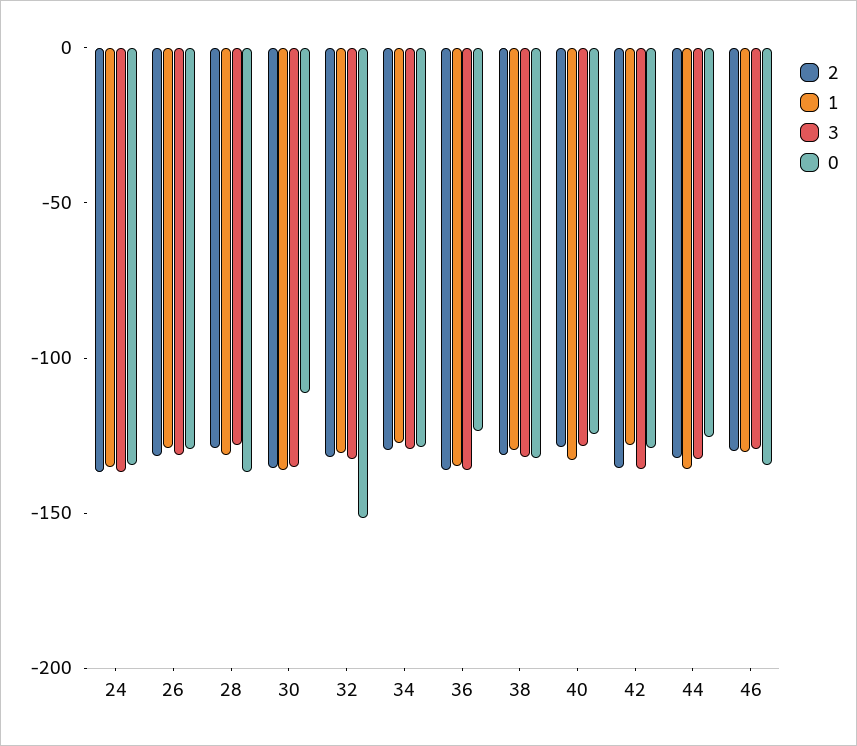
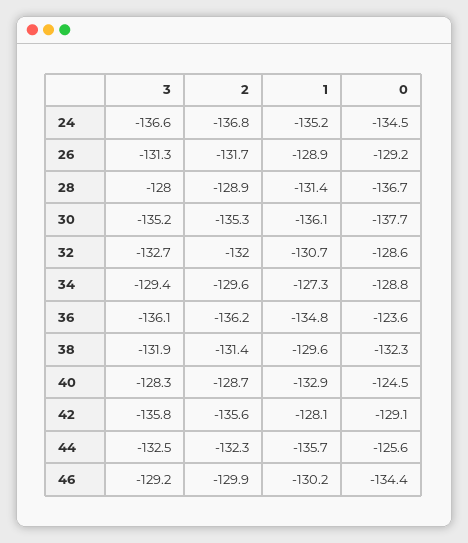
0, 30: -110 -> -137.7
0, 32: -150 -> -128.6

